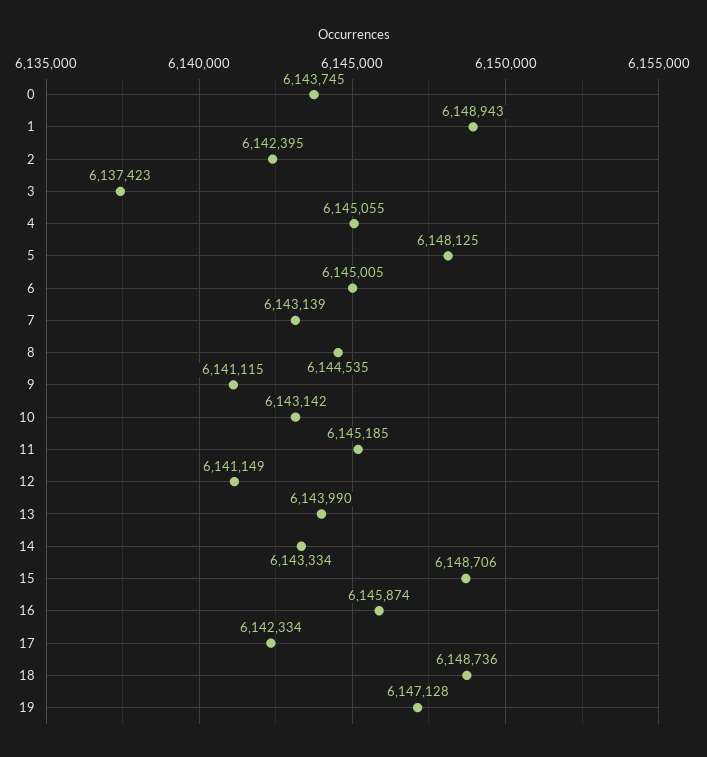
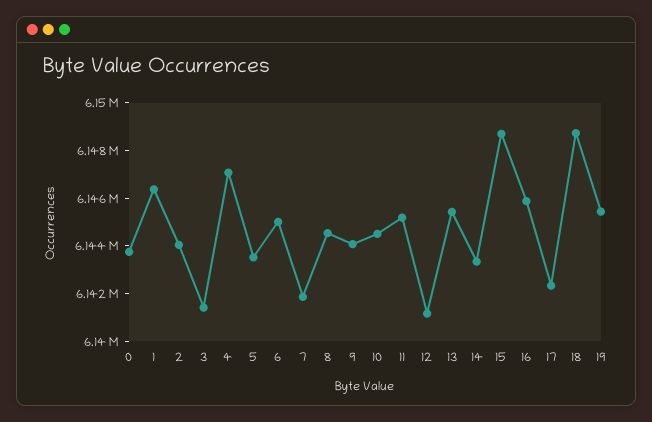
1: 6148943 -> 6146500
2: 6142395 -> 6144000
3: 6137423 -> 6141500
4: 6145055 -> 6147000
5: 6148125 -> 6143500
7: 6143139 -> 6142000
9: 6141115 -> 6144000
10: 6143142 -> 6144500
13: 6143990 -> 6145500
19: 6147128 -> 6145500

